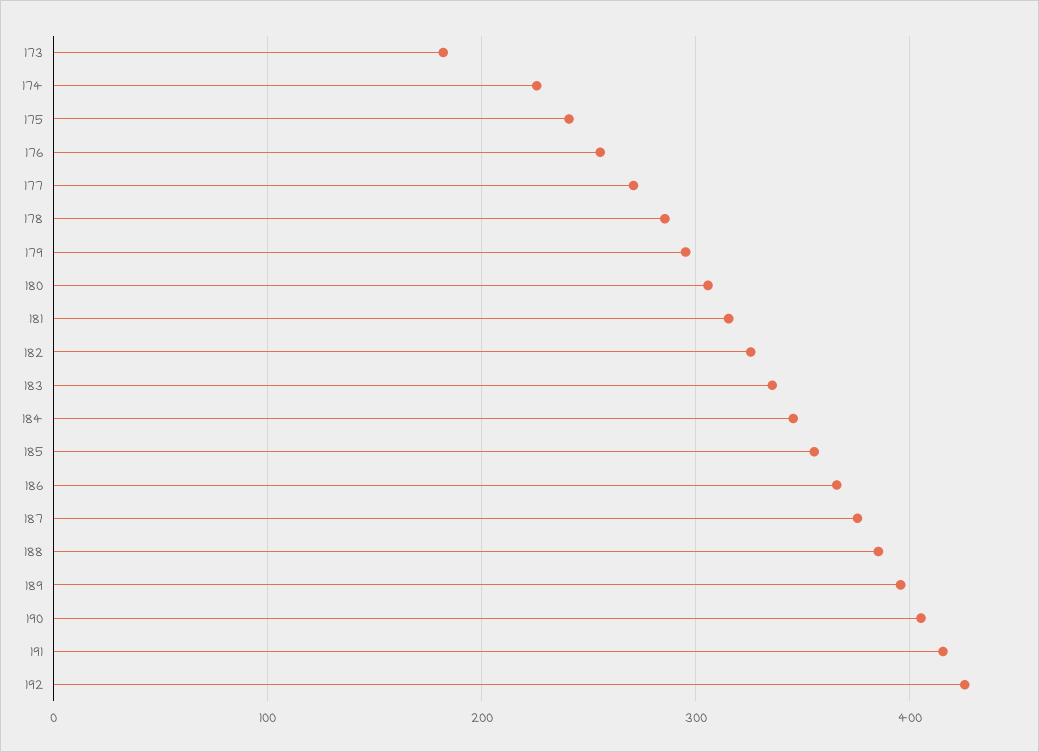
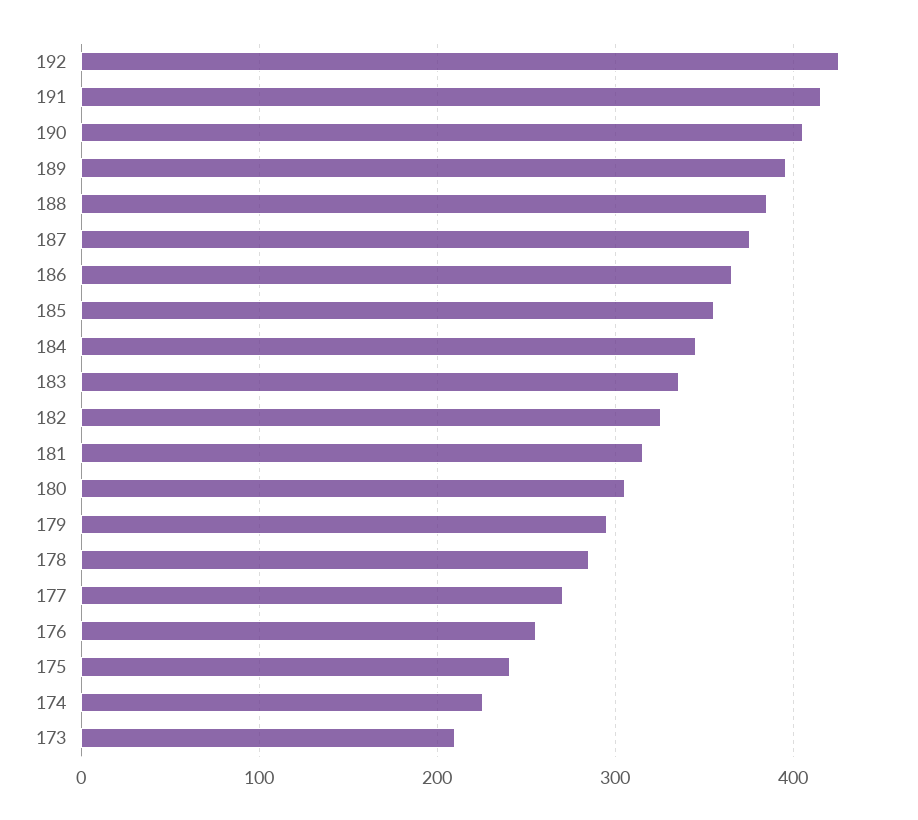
173: 180 -> 210

